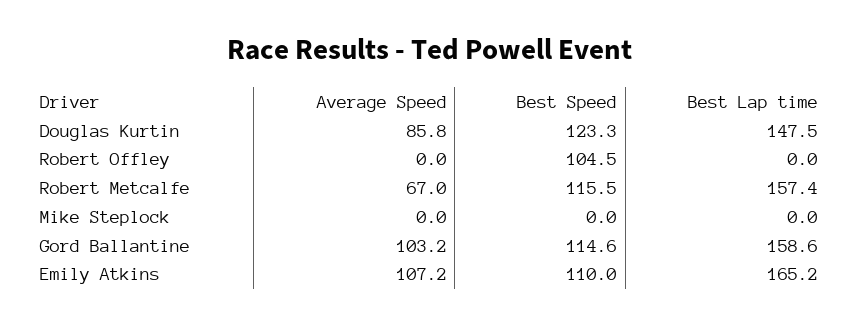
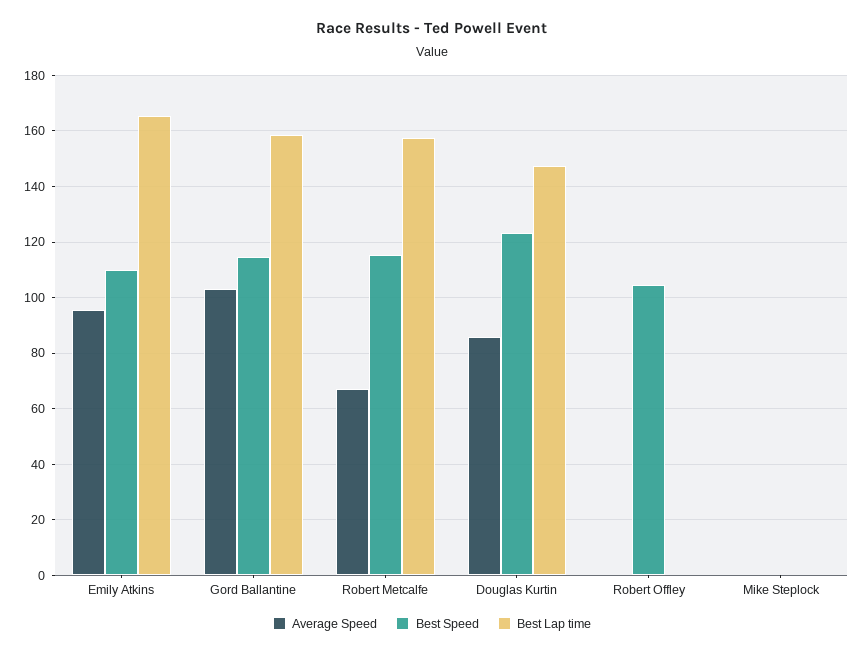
Average Speed, Emily Atkins: 107.2 -> 95

